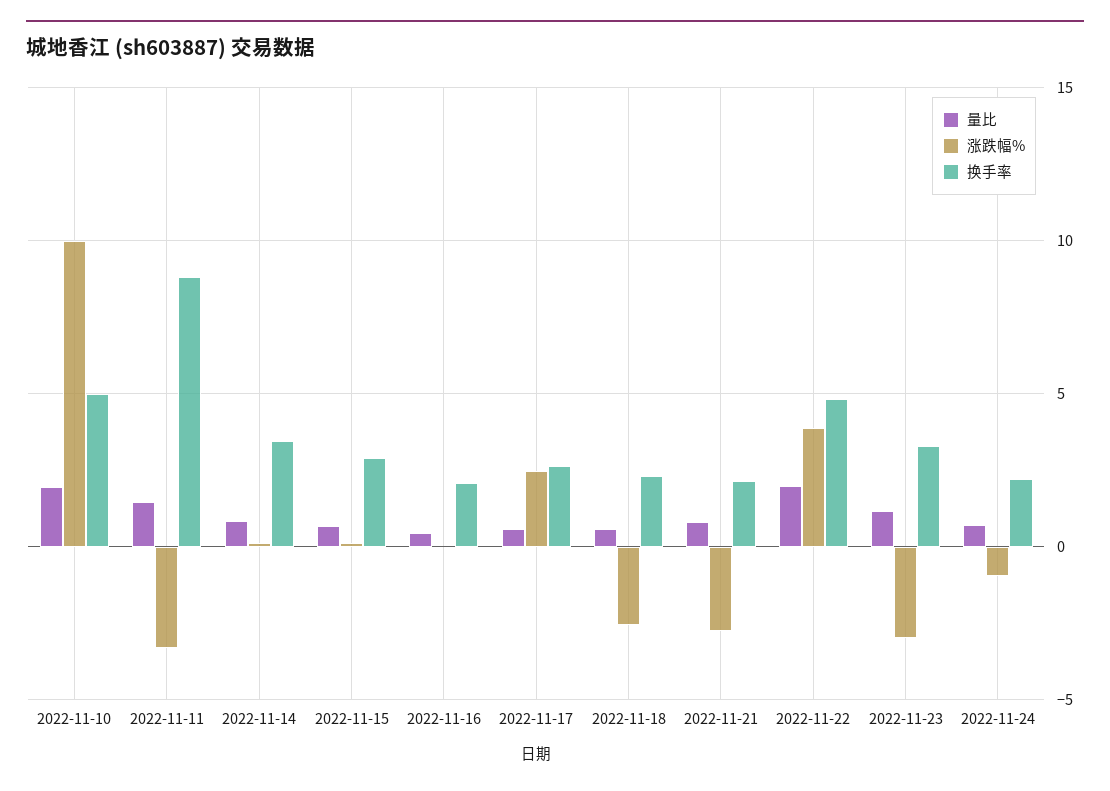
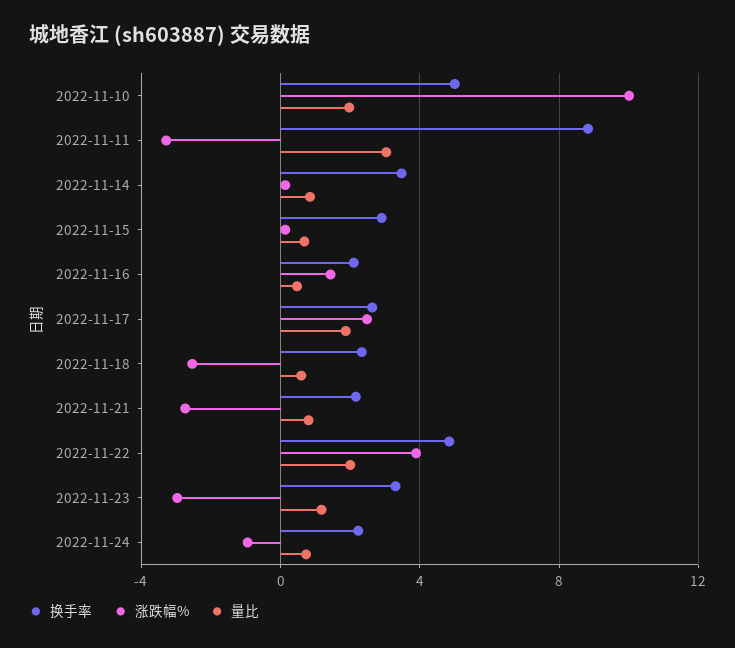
量比, 2022-11-11: 1.5 -> 3
涨跌幅%, 2022-11-16: 0 -> 1.5
量比, 2022-11-17: 0.5 -> 2

